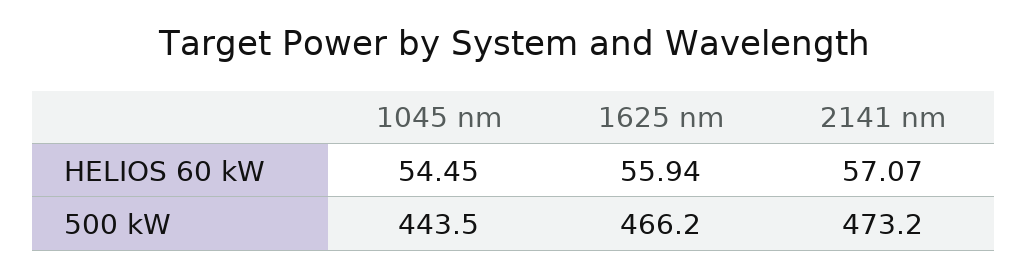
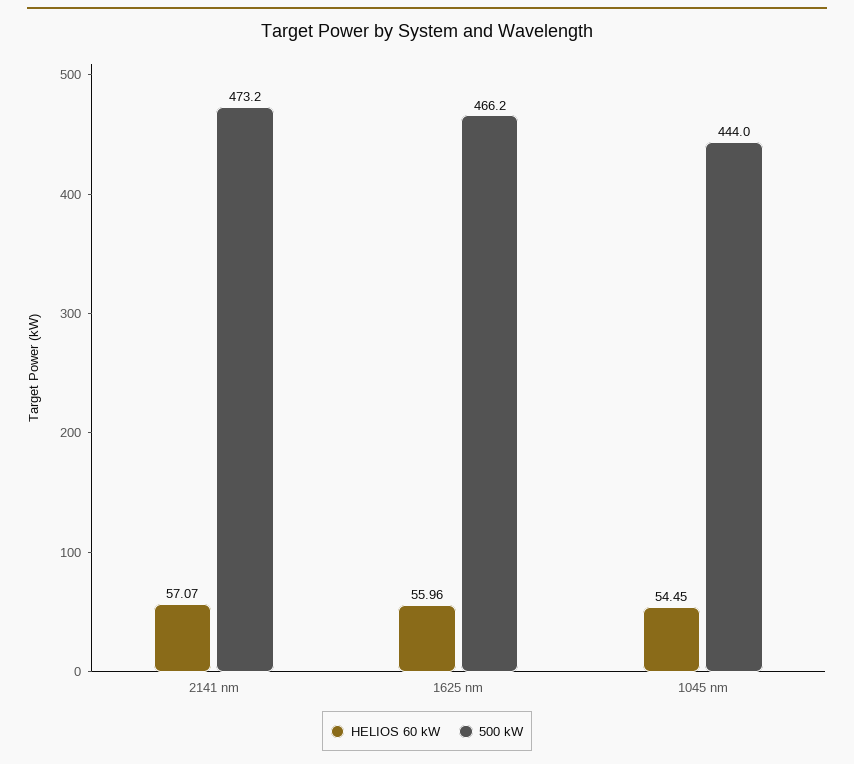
HELIOS 60 kW, 1625 nm: 55.94 -> 55.96
500 kW, 1045 nm: 443.5 -> 444

